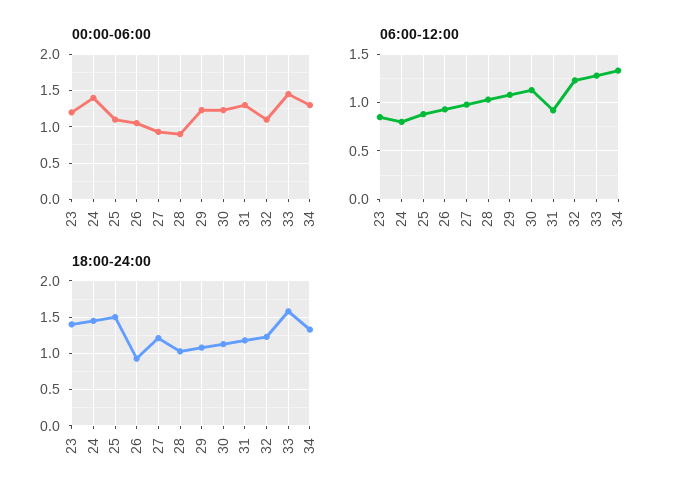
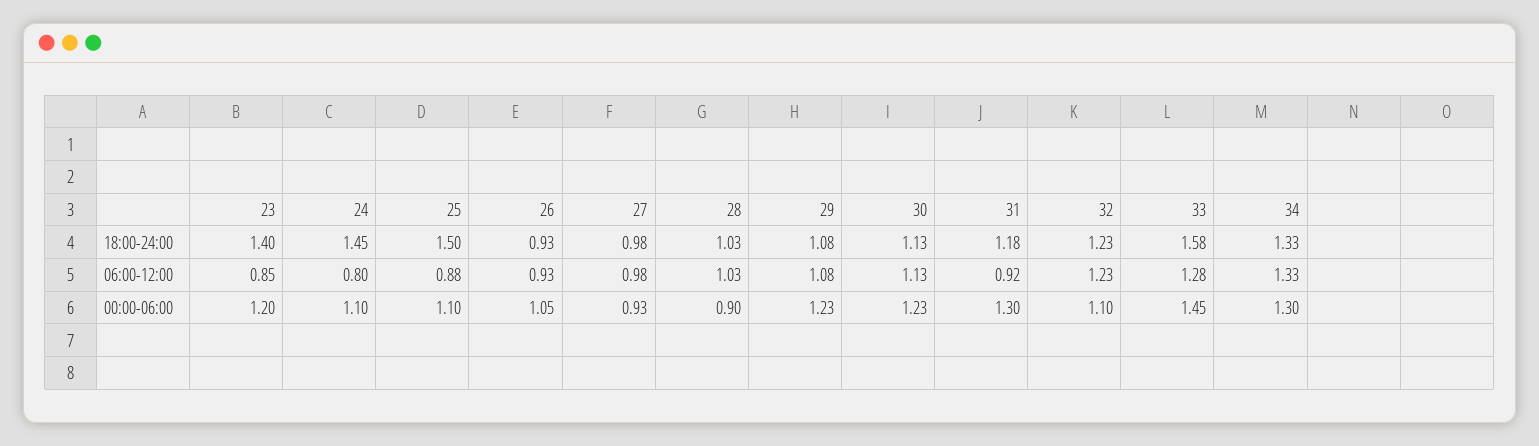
00:00-06:00, 24: 1.4 -> 1.1
18:00-24:00, 27: 1.2 -> 0.98

